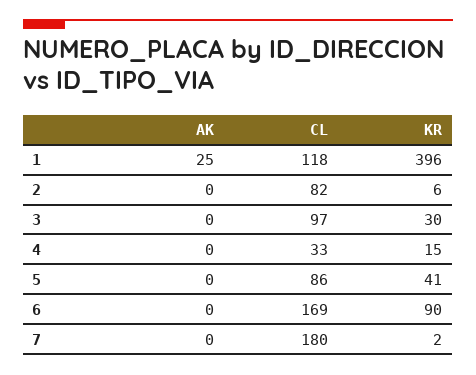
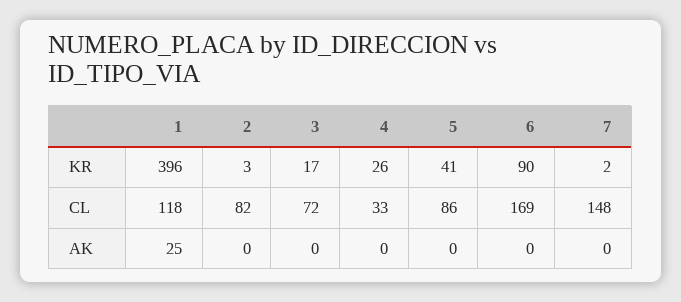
KR, 2: 6 -> 3
CL, 3: 97 -> 72
KR, 3: 30 -> 17
KR, 4: 15 -> 26
CL, 7: 180 -> 148

